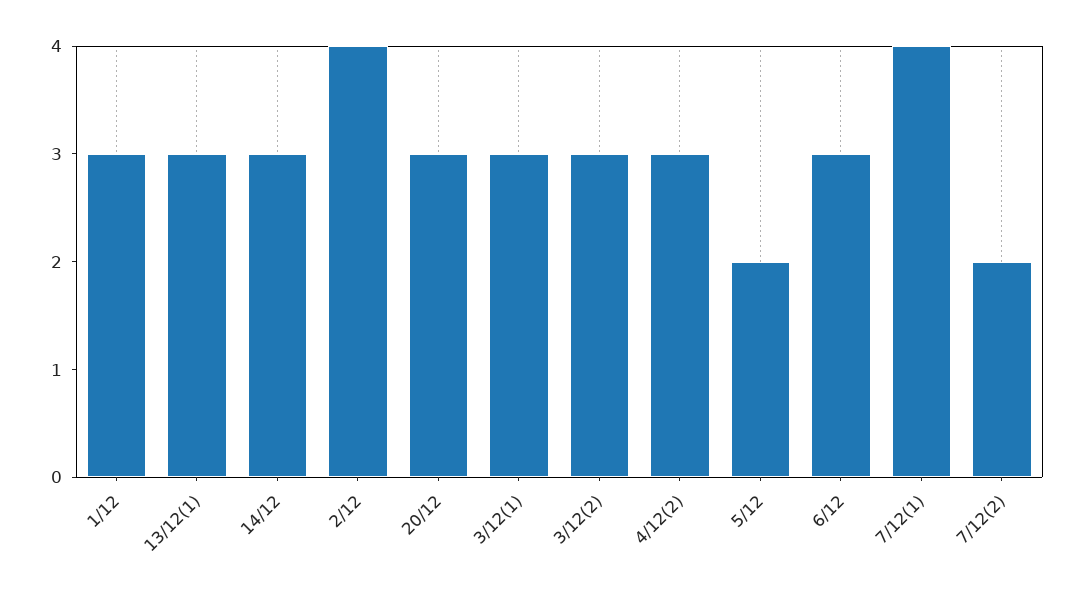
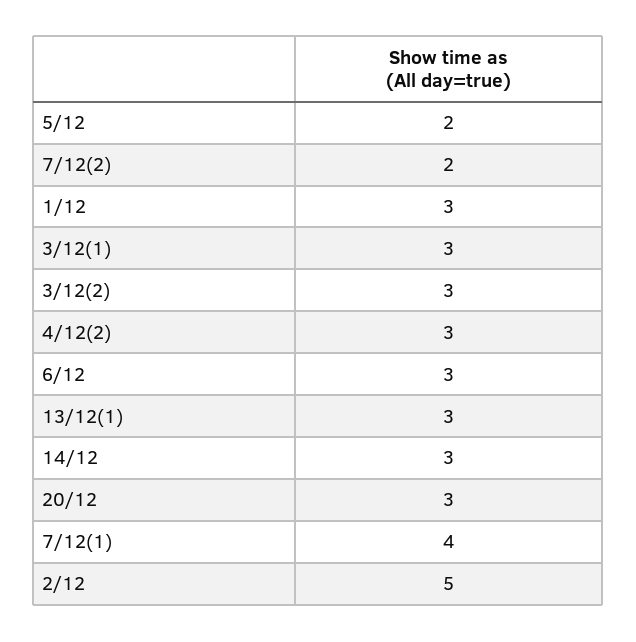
2/12: 4 -> 5

